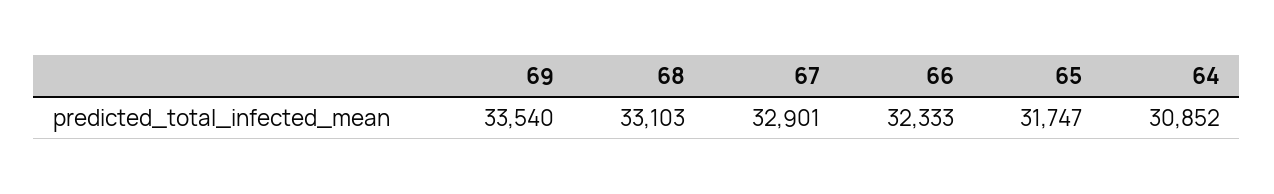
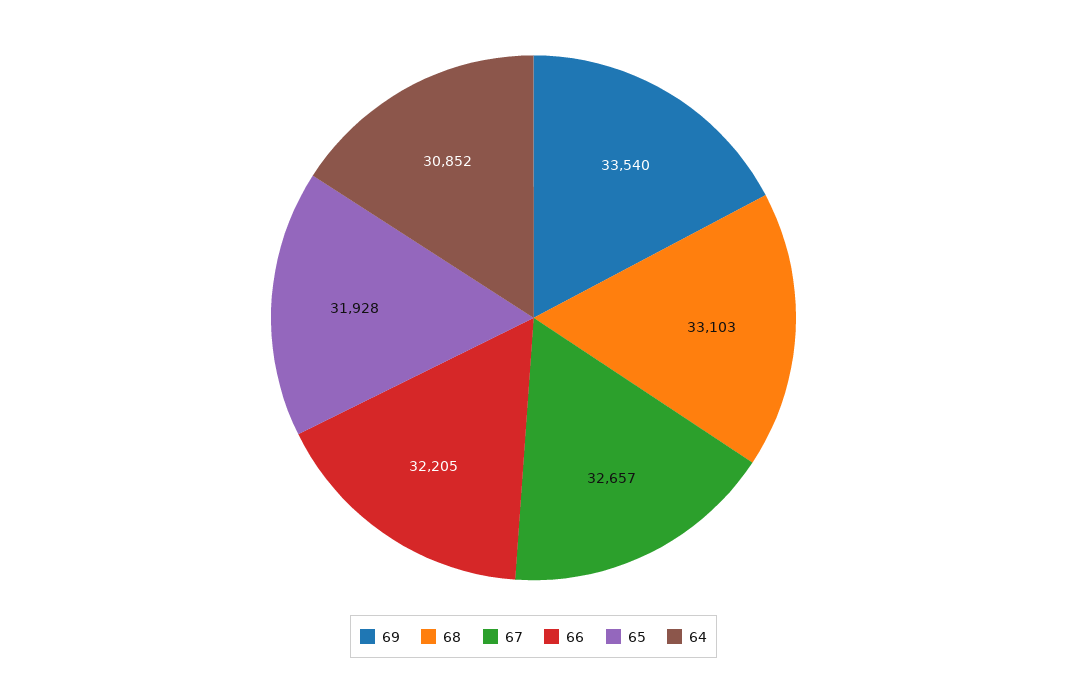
67: 32901 -> 32657
66: 32333 -> 32205
65: 31747 -> 31928

